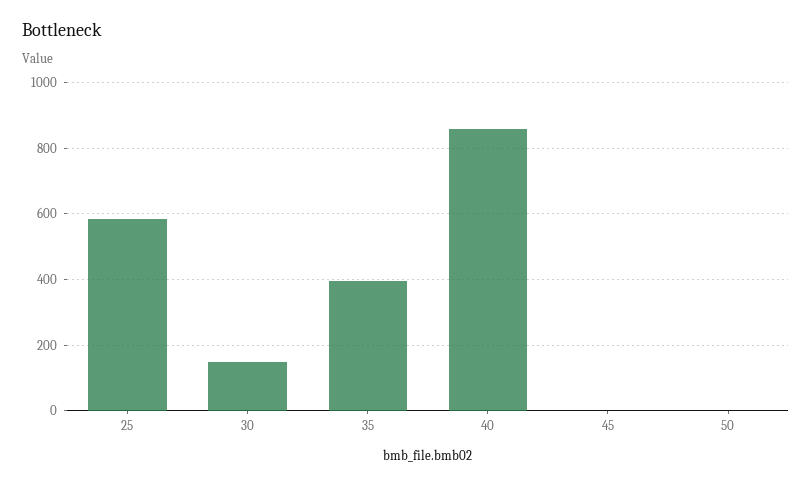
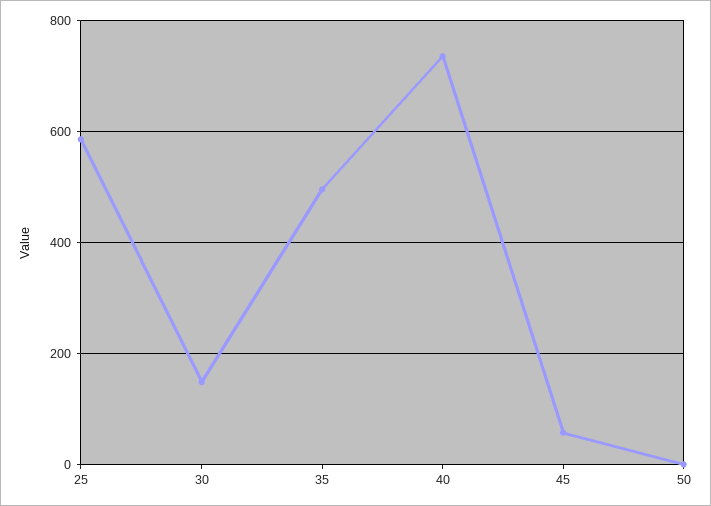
35: 400 -> 500
40: 860 -> 740
45: 0 -> 60

